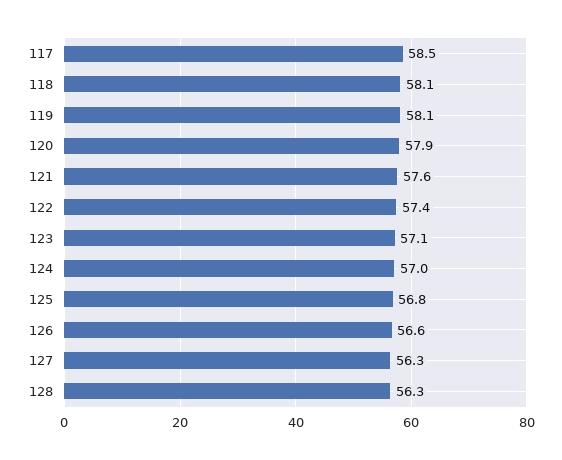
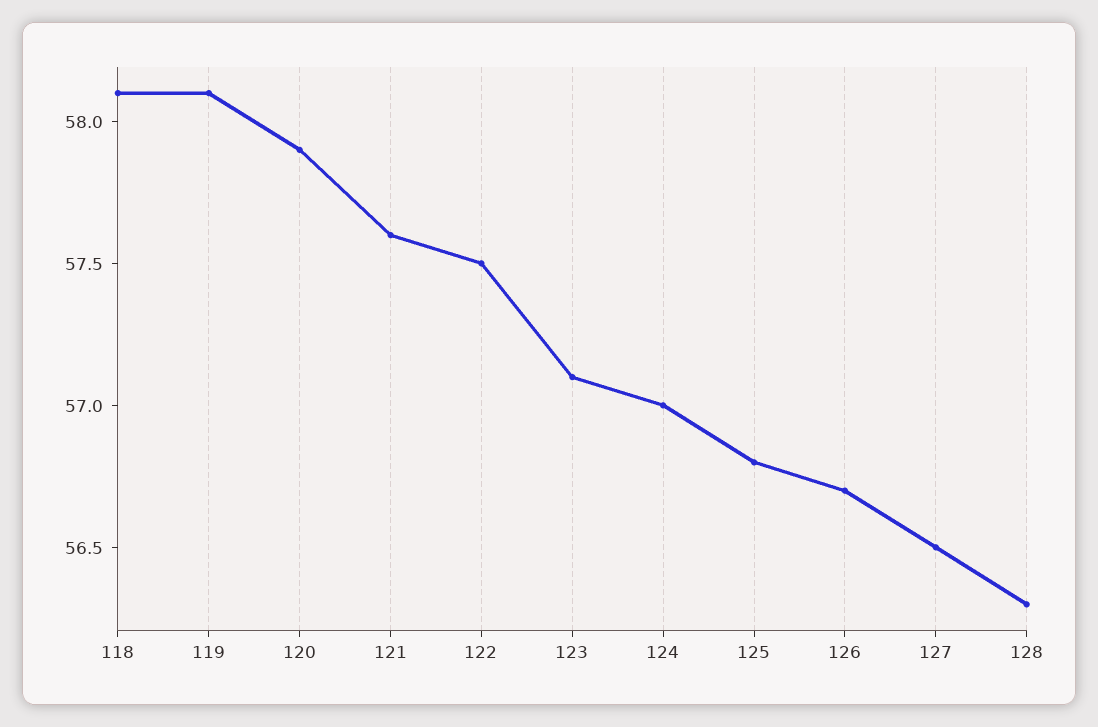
117: 58.5 -> none
122: 57.4 -> 57.5
126: 56.6 -> 56.7
127: 56.3 -> 56.5

